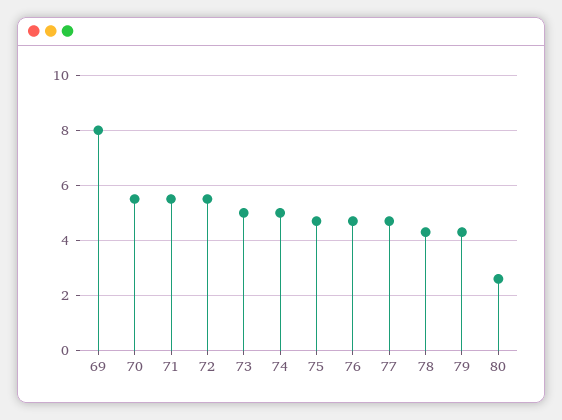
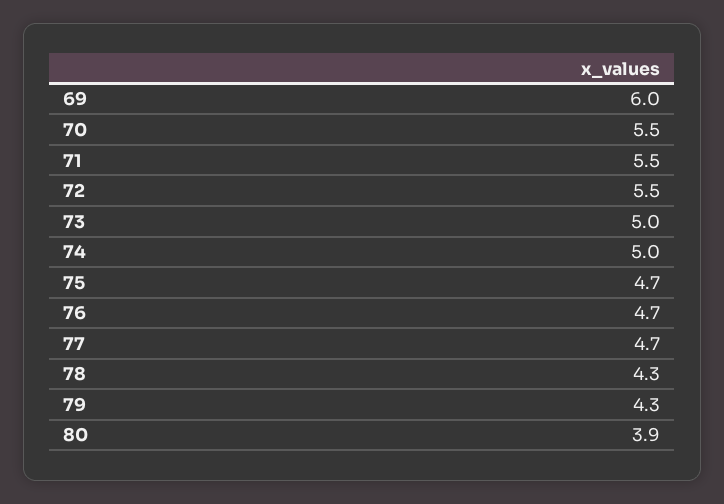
69: 8 -> 6
80: 2.5 -> 3.9

